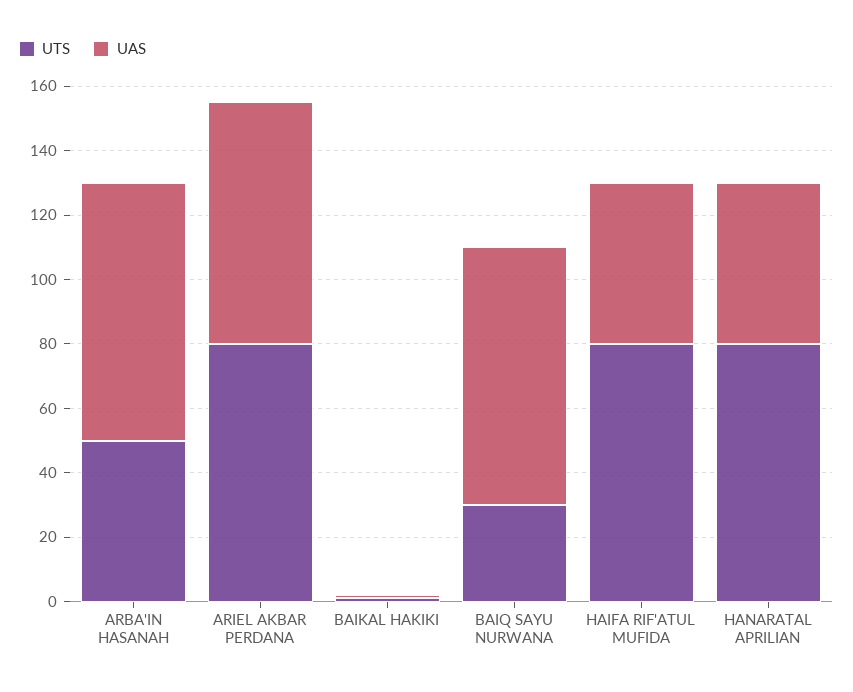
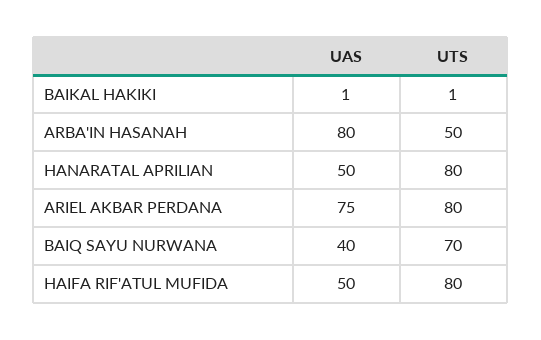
UTS, BAIQ SAYU NURWANA: 30 -> 70
UAS, BAIQ SAYU NURWANA: 80 -> 40

